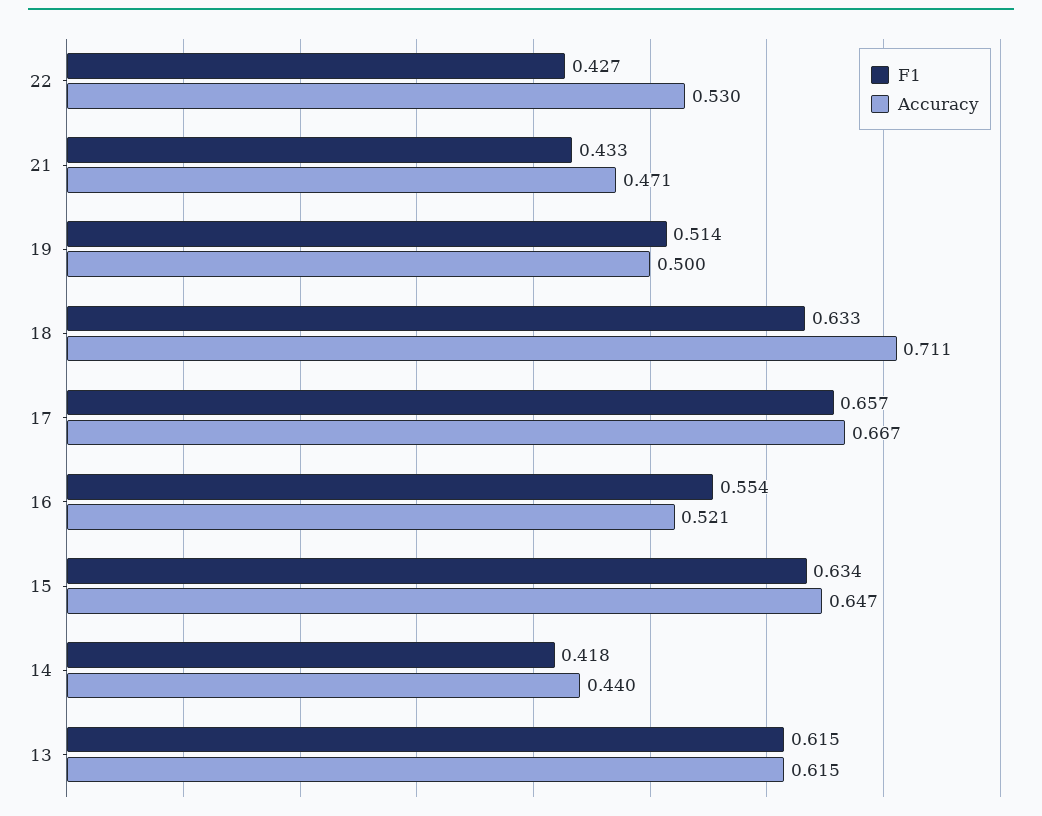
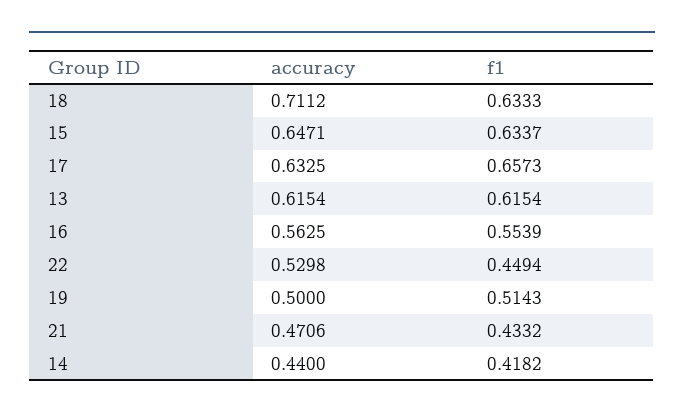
F1, 22: 0.427 -> 0.4494
Accuracy, 17: 0.667 -> 0.6325
Accuracy, 16: 0.521 -> 0.5625

